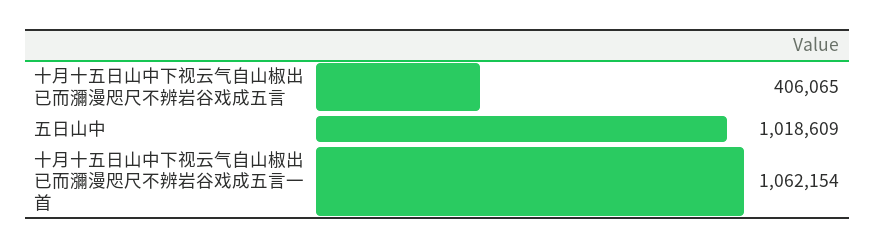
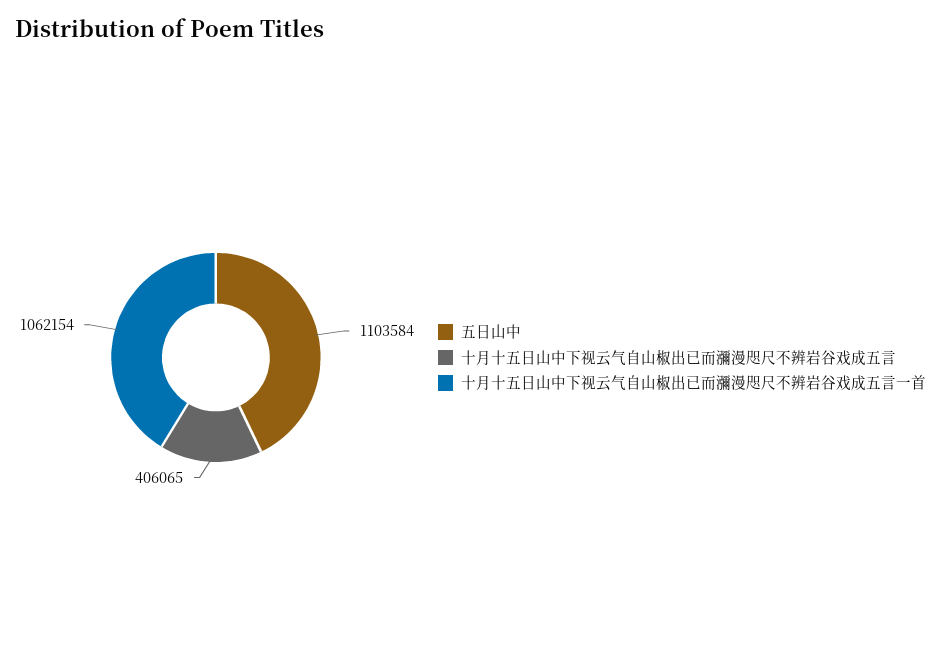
五日山中: 1018609 -> 1103584

